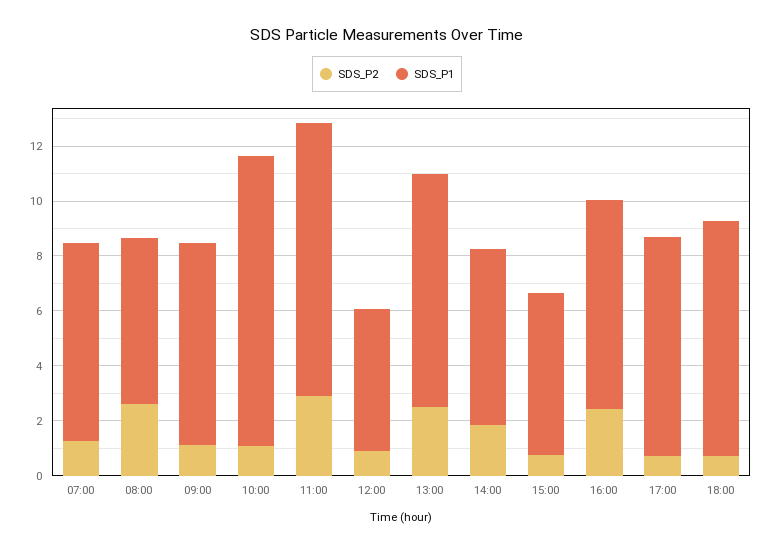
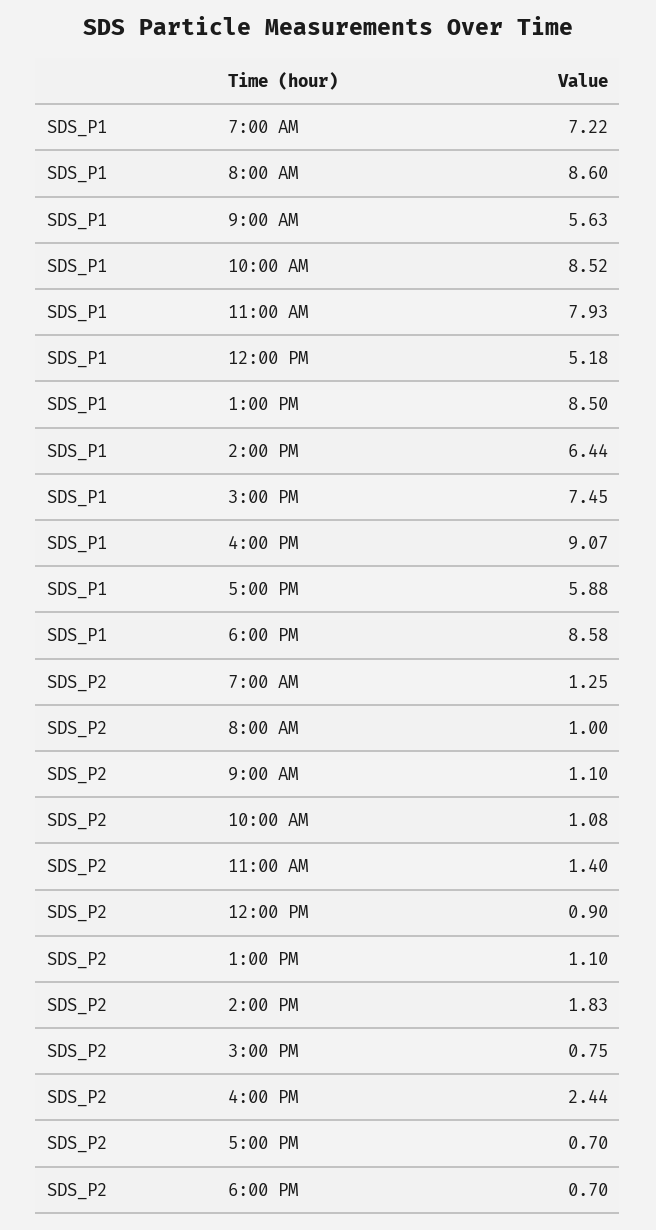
SDS_P2, 08:00: 2.5 -> 1
SDS_P1, 08:00: 6 -> 8.6
SDS_P1, 09:00: 7.5 -> 5.63
SDS_P1, 10:00: 10.5 -> 8.52
SDS_P2, 11:00: 3 -> 1.4
SDS_P1, 11:00: 10 -> 7.93
SDS_P2, 13:00: 2.5 -> 1.1
SDS_P1, 15:00: 6 -> 7.45
SDS_P1, 16:00: 7.5 -> 9.07
SDS_P1, 17:00: 8 -> 5.88

